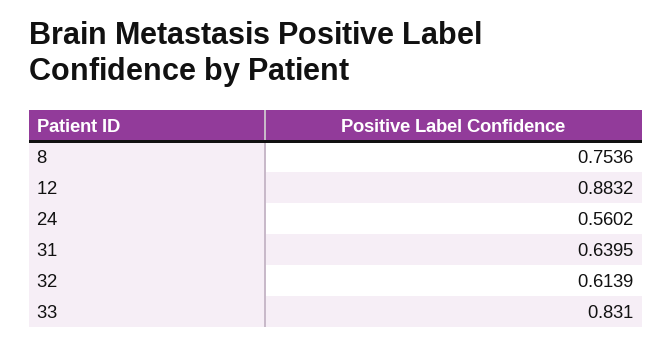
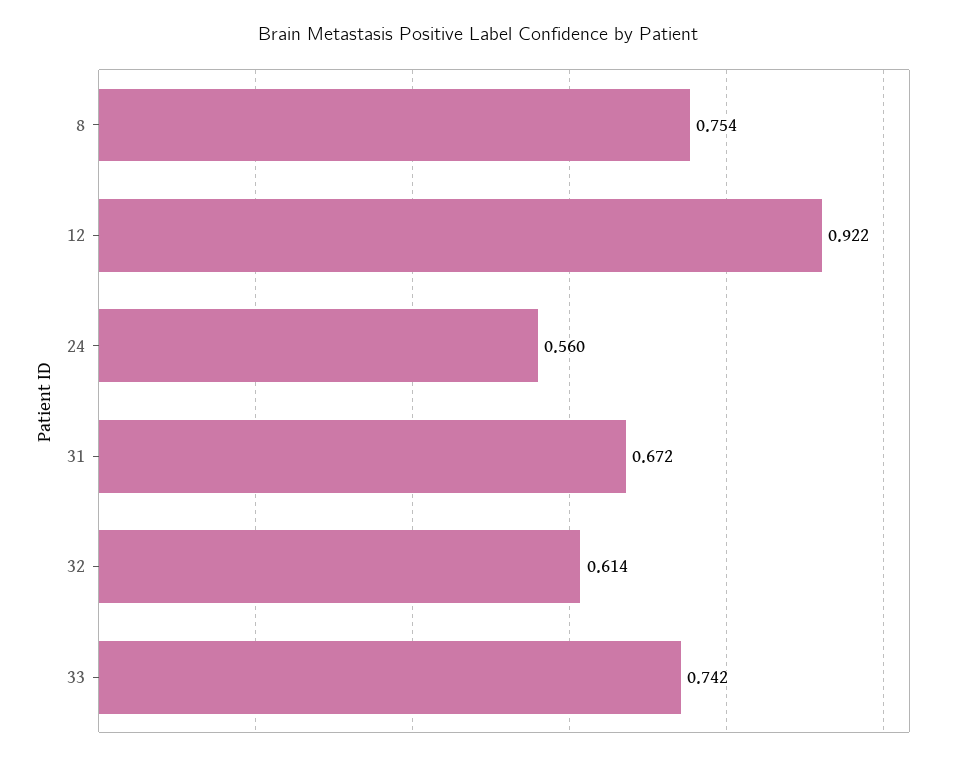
12: 0.8832 -> 0.922
31: 0.6395 -> 0.672
33: 0.831 -> 0.742

